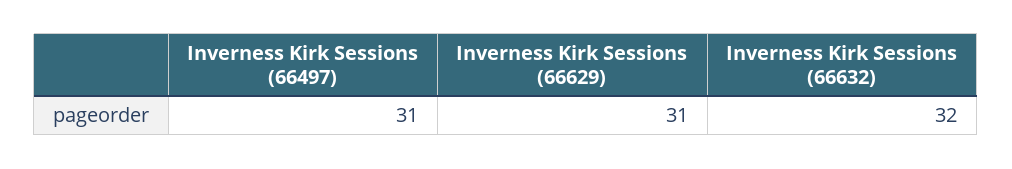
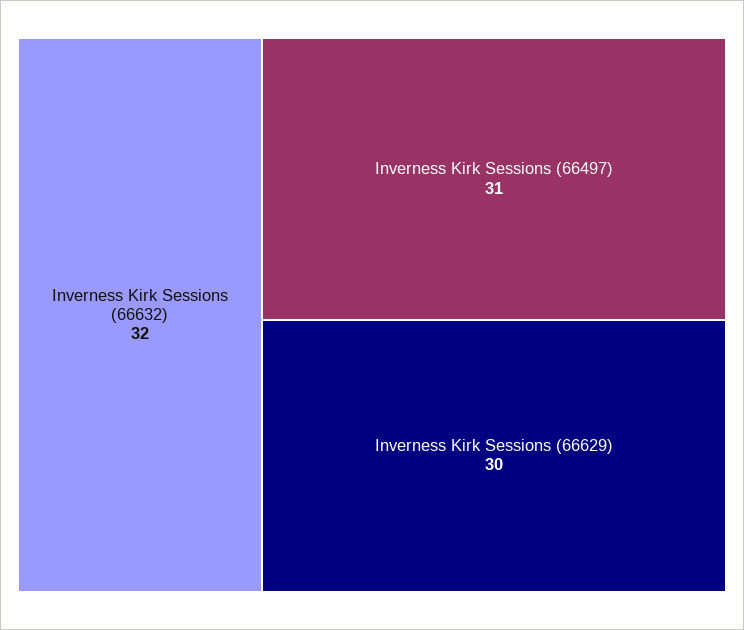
Inverness Kirk Sessions (66629): 31 -> 30

